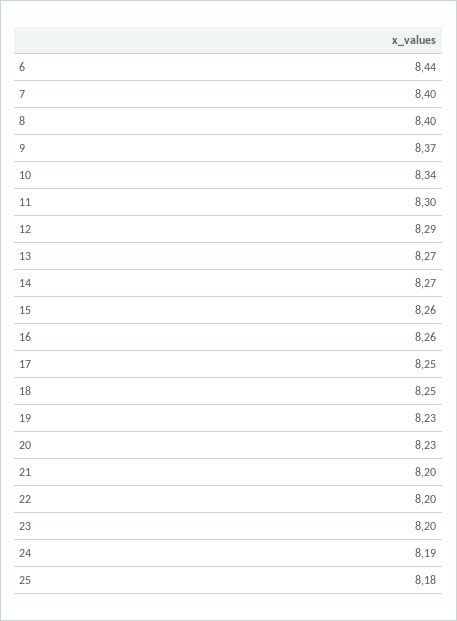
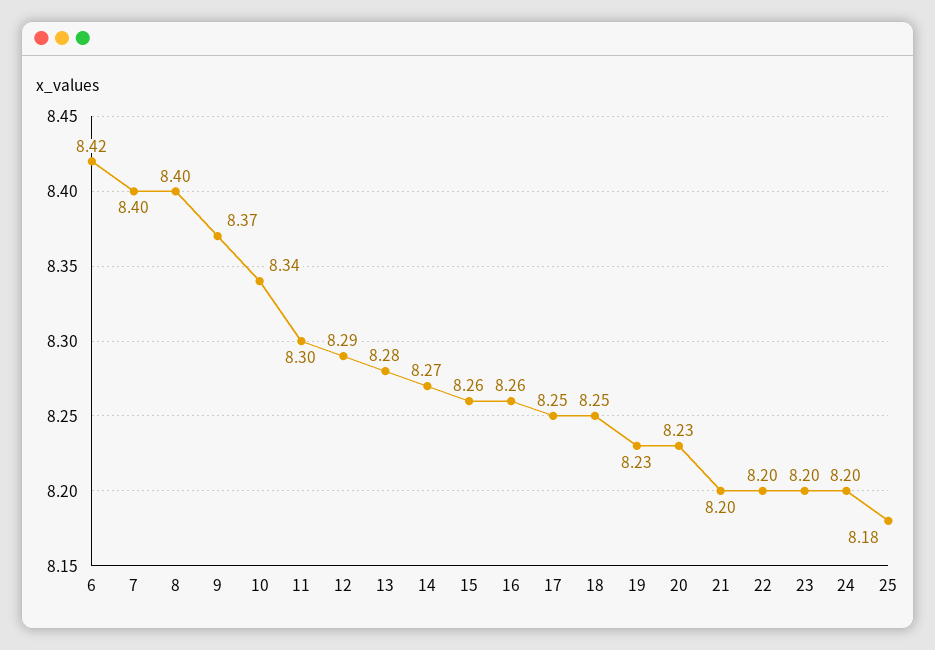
6: 8.44 -> 8.42
13: 8.27 -> 8.28
24: 8.19 -> 8.2

